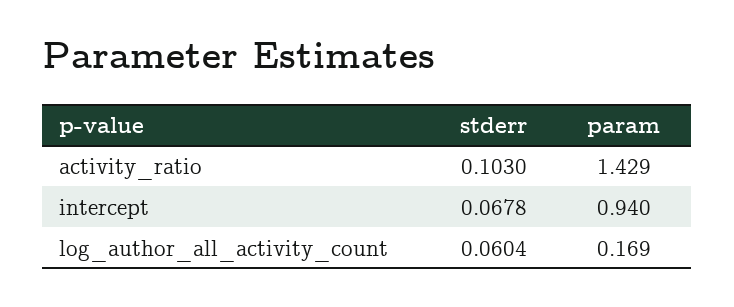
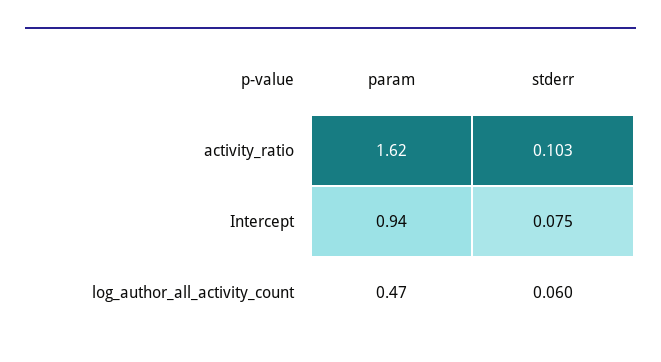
param, activity_ratio: 1.429 -> 1.62
stderr, intercept: 0.0678 -> 0.075
param, log_author_all_activity_count: 0.169 -> 0.47

